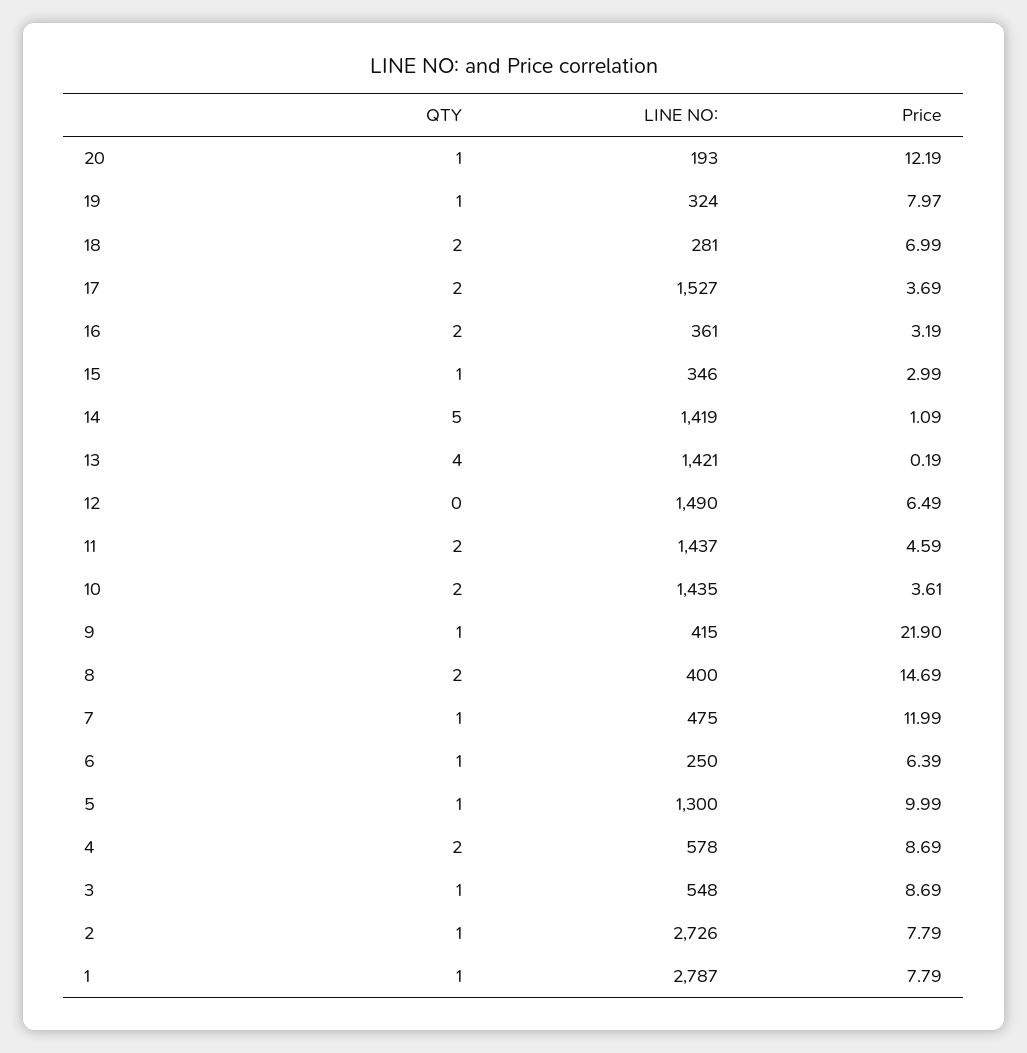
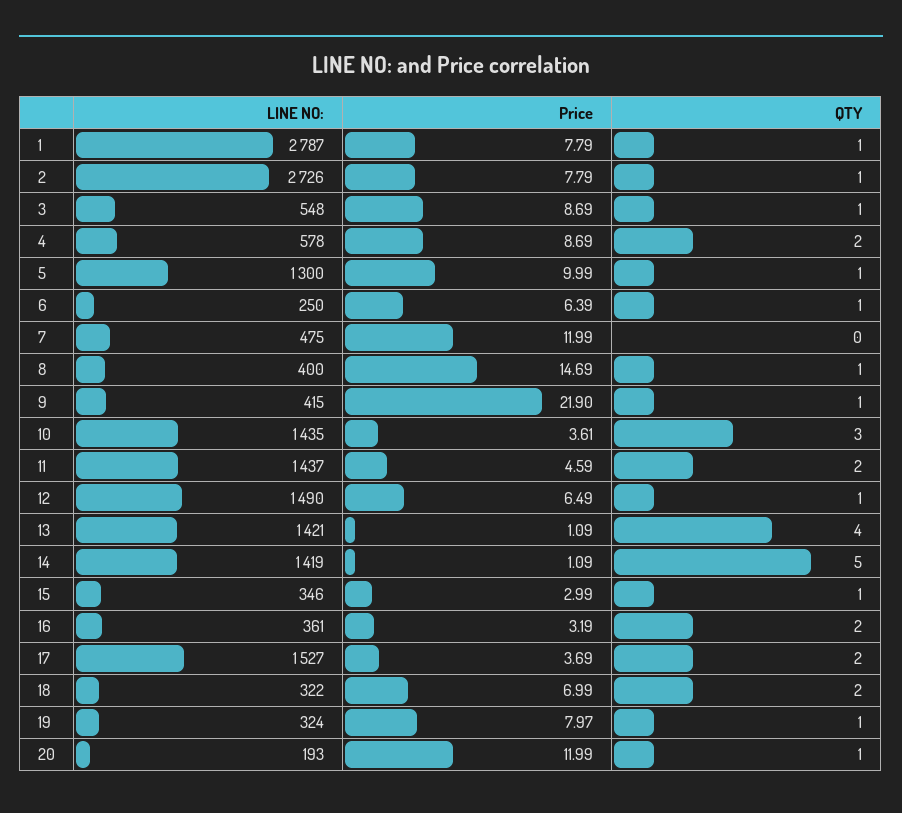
Price, 20: 12.19 -> 11.99
LINE NO:, 18: 281 -> 322
Price, 13: 0.19 -> 1.09
QTY, 12: 0 -> 1
QTY, 10: 2 -> 3
QTY, 8: 2 -> 1
QTY, 7: 1 -> 0

